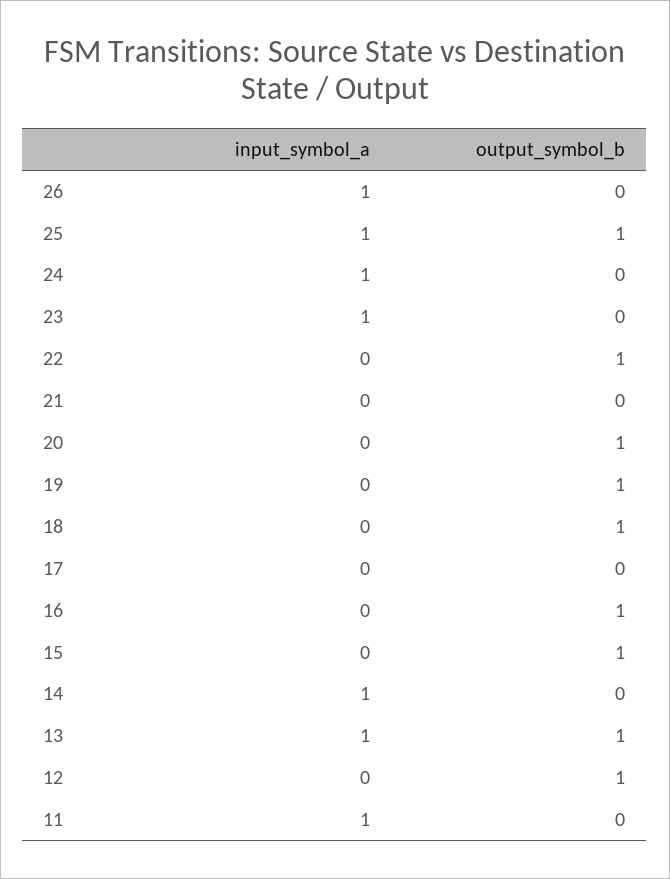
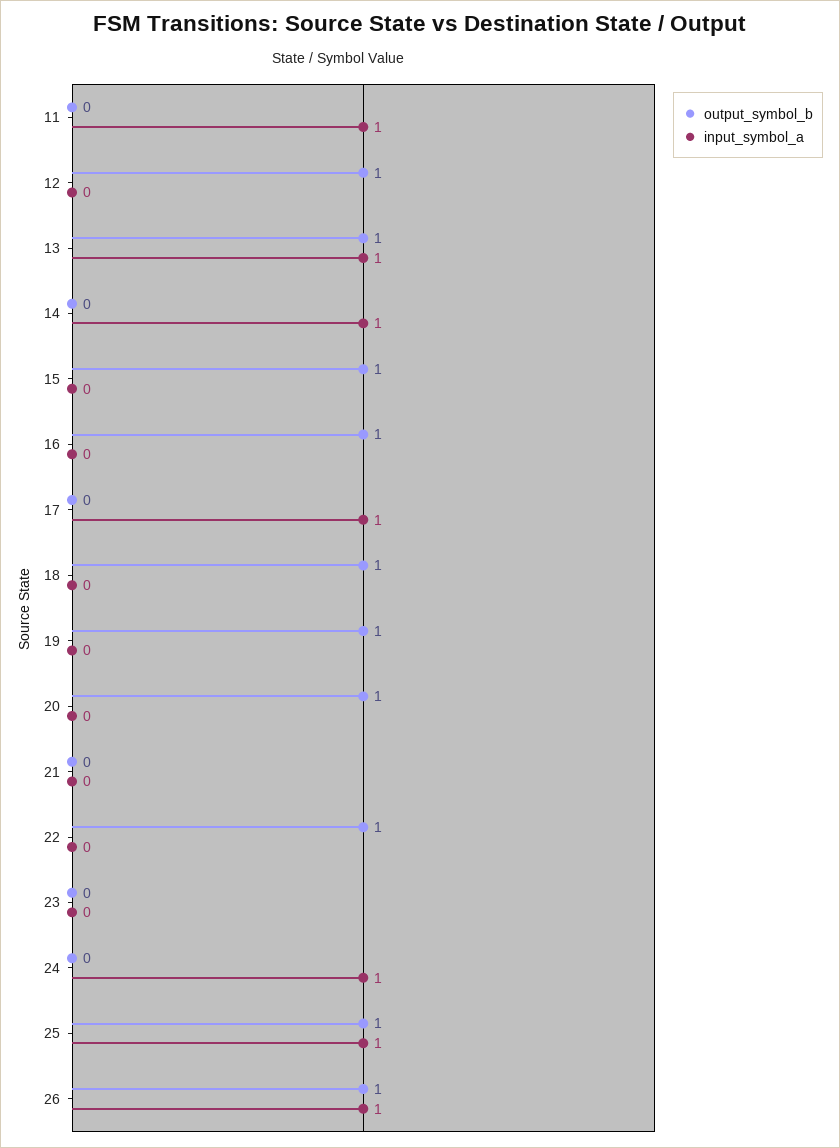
output_symbol_b, 26: 0 -> 1
input_symbol_a, 23: 1 -> 0
input_symbol_a, 17: 0 -> 1

